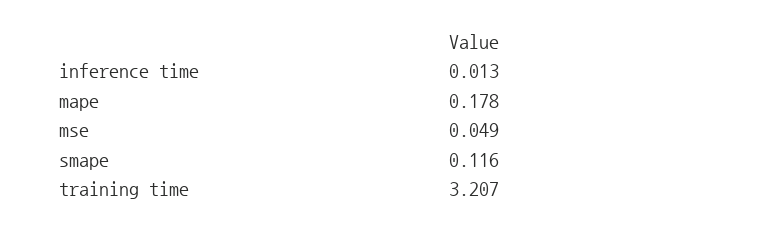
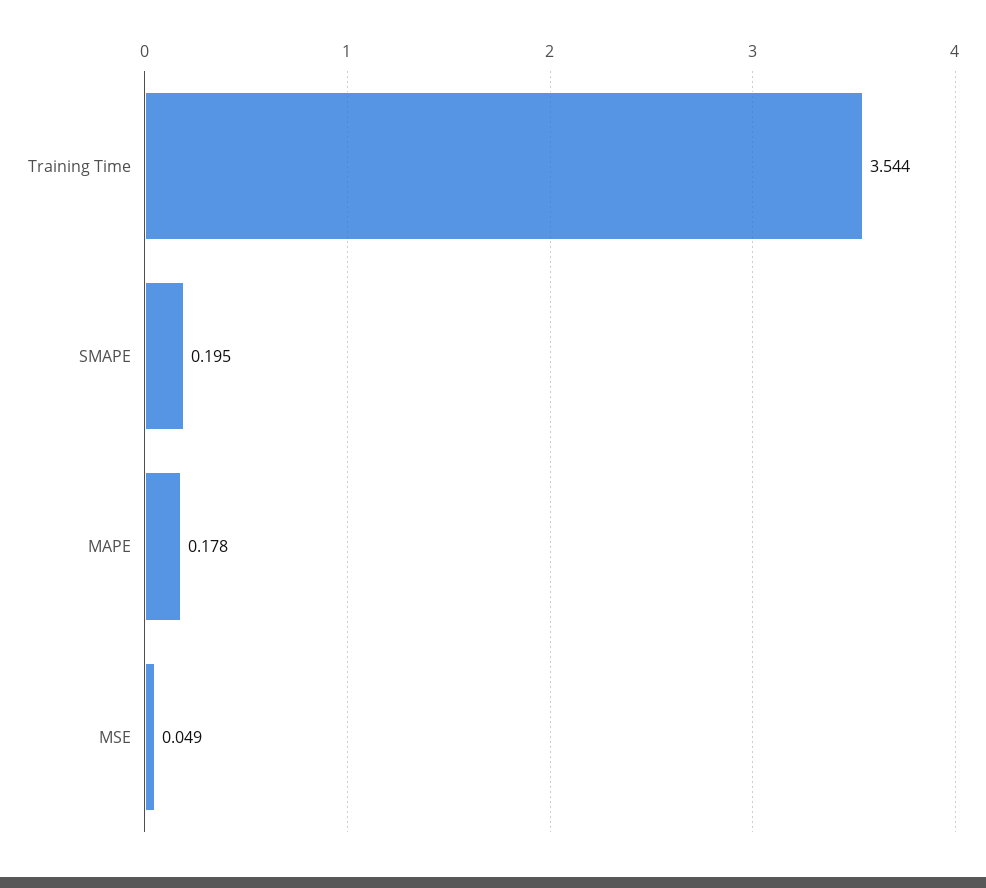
inference time: 0.013 -> none
smape: 0.116 -> 0.195
training time: 3.207 -> 3.544

